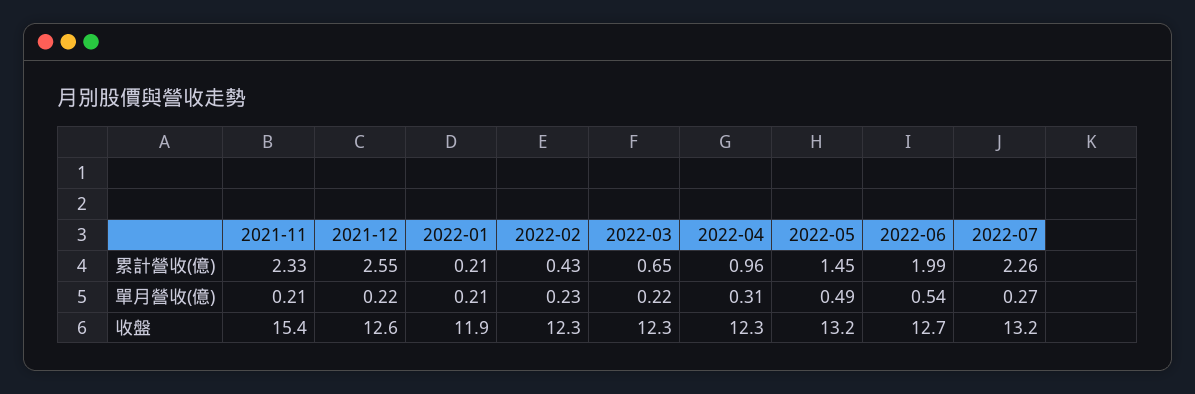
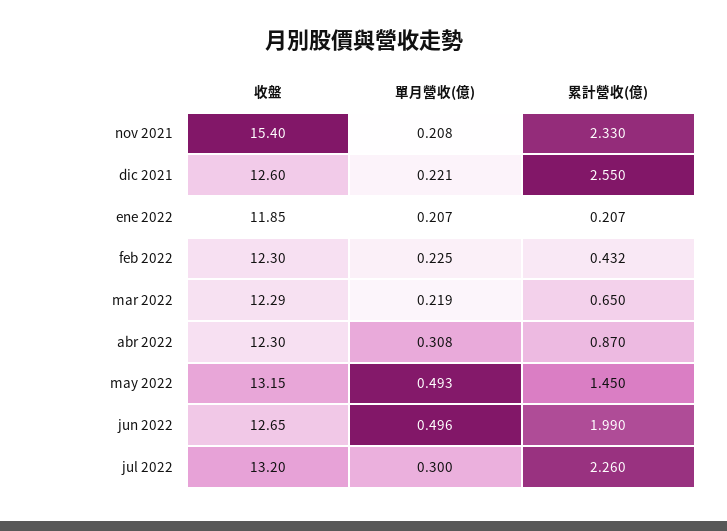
2022-04, 累計營收(億): 0.96 -> 0.87
2022-06, 單月營收(億): 0.54 -> 0.496
2022-07, 單月營收(億): 0.27 -> 0.3

